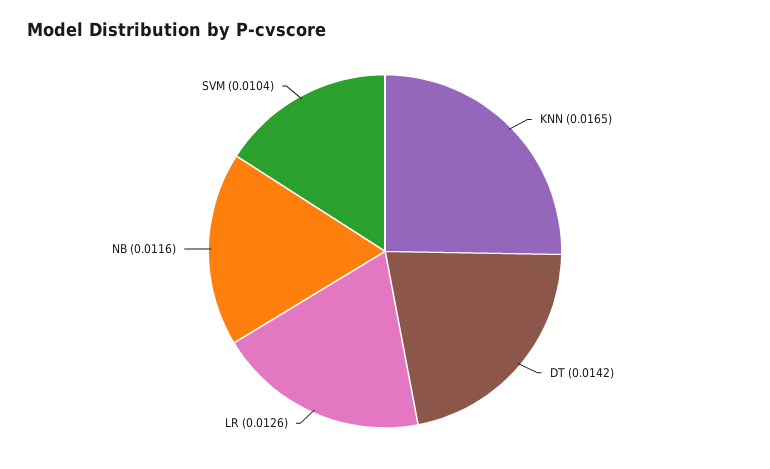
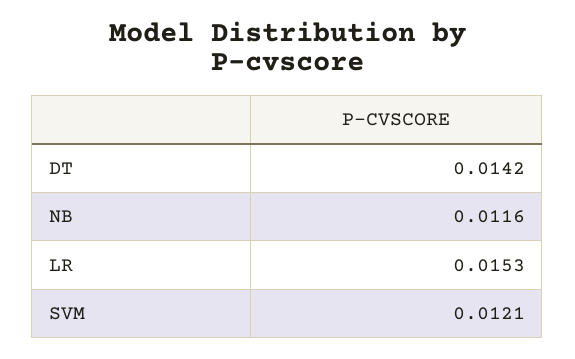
KNN: 0.0165 -> none
LR: 0.0126 -> 0.0153
SVM: 0.0104 -> 0.0121

